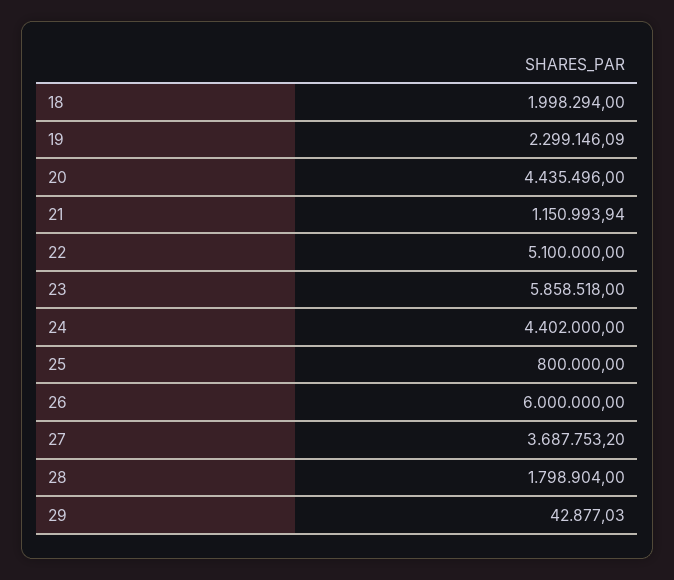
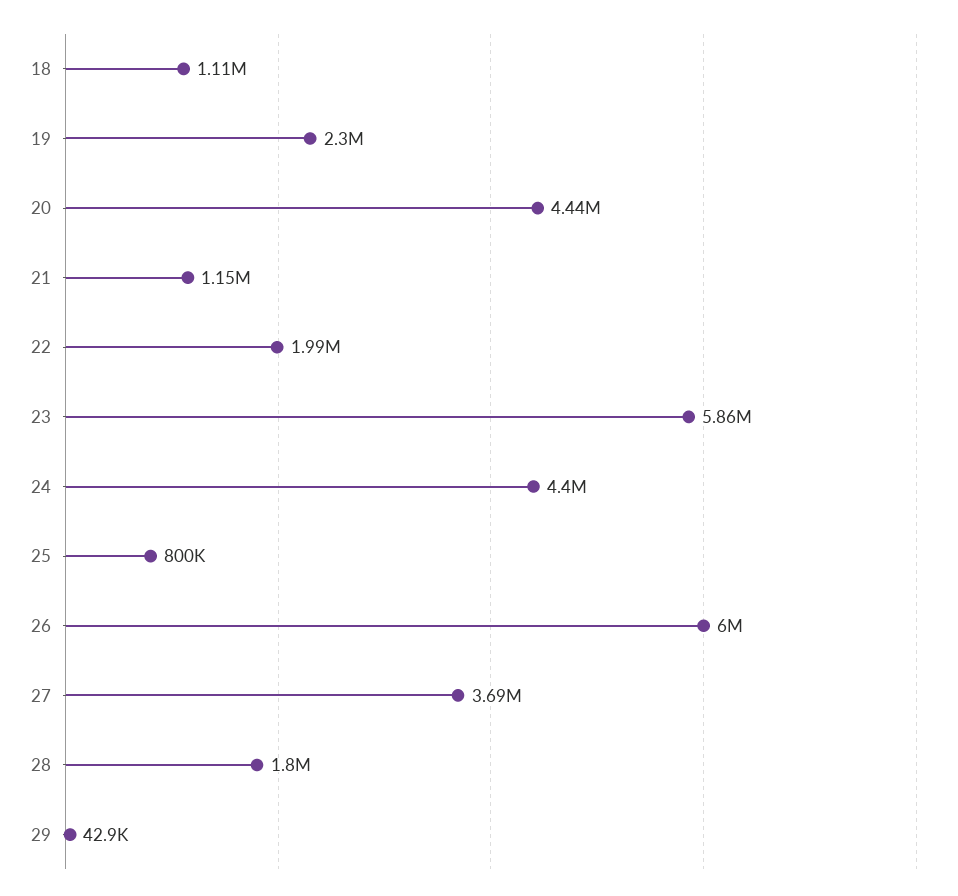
18: 1998294 -> 1110000
22: 5100000 -> 1990000

